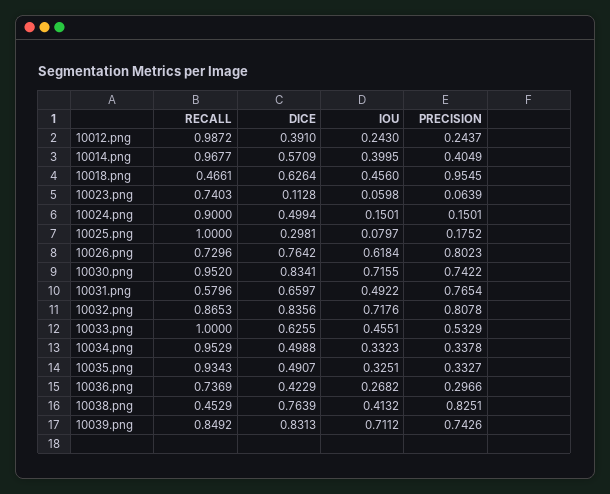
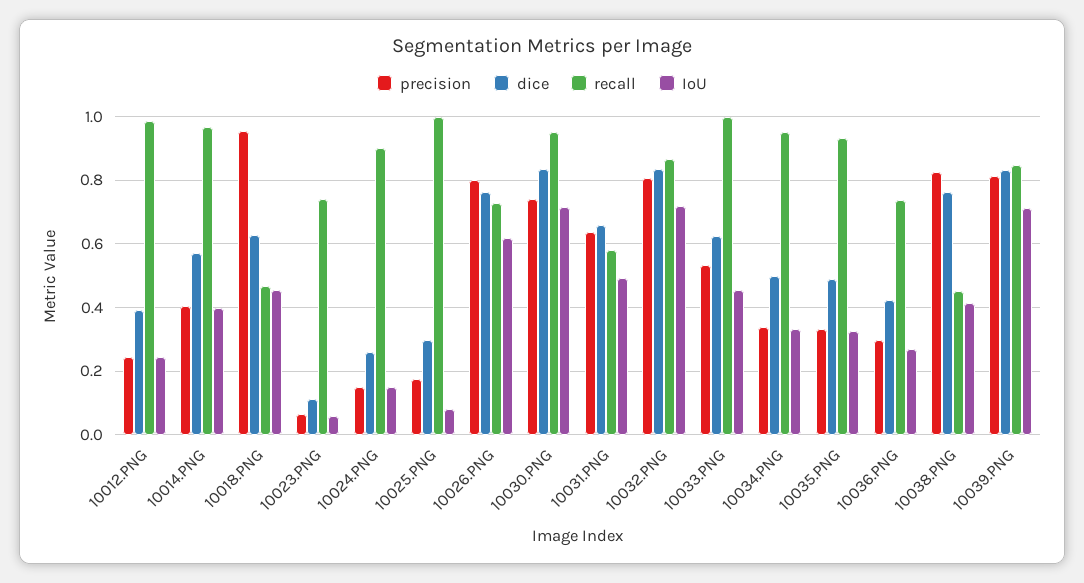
DICE, 10024.png: 0.4994 -> 0.26
PRECISION, 10031.png: 0.7654 -> 0.64
PRECISION, 10039.png: 0.7426 -> 0.82

